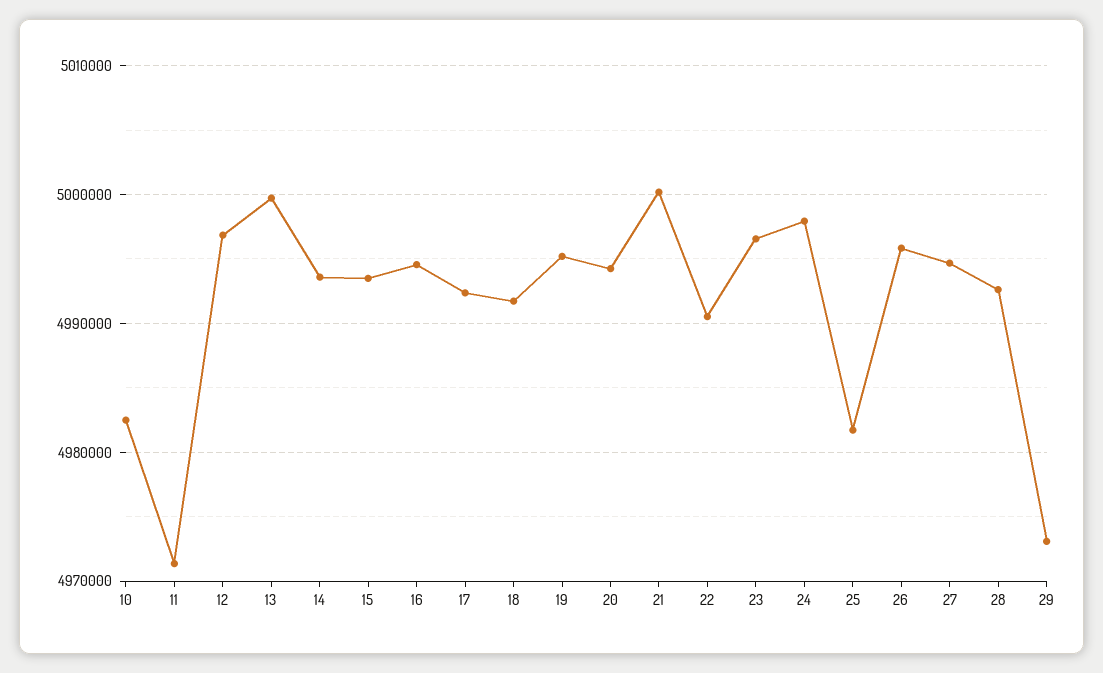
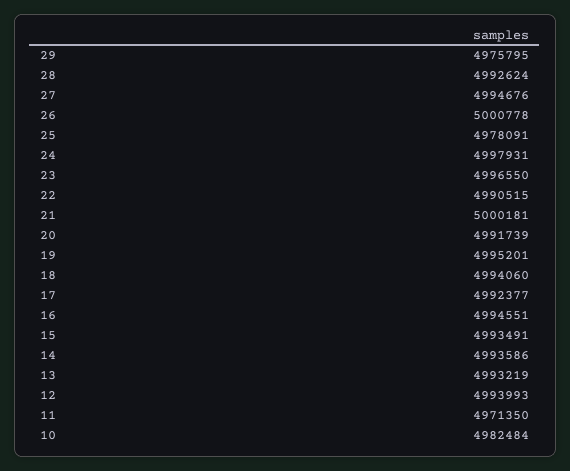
12: 4997000 -> 4993993
13: 5000000 -> 4993219
18: 4992000 -> 4994060
20: 4994000 -> 4991739
25: 4982000 -> 4978091
26: 4996000 -> 5000778
29: 4973000 -> 4975795

